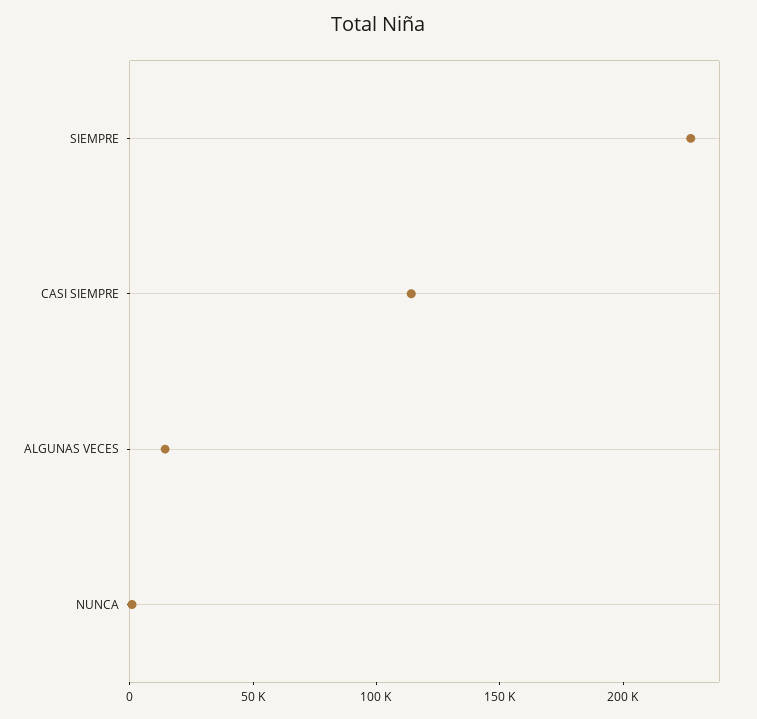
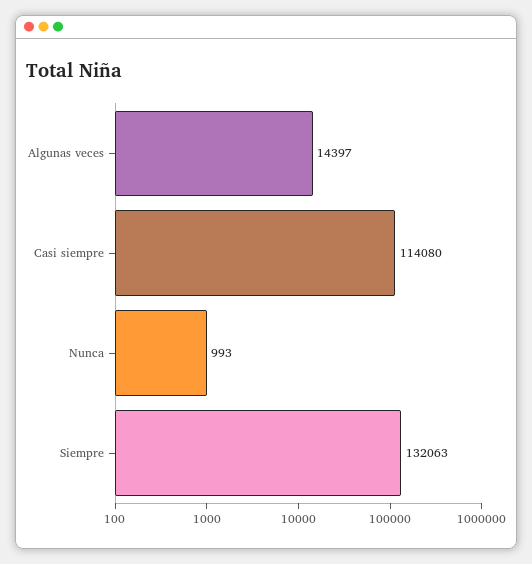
SIEMPRE: 230000 -> 132063

